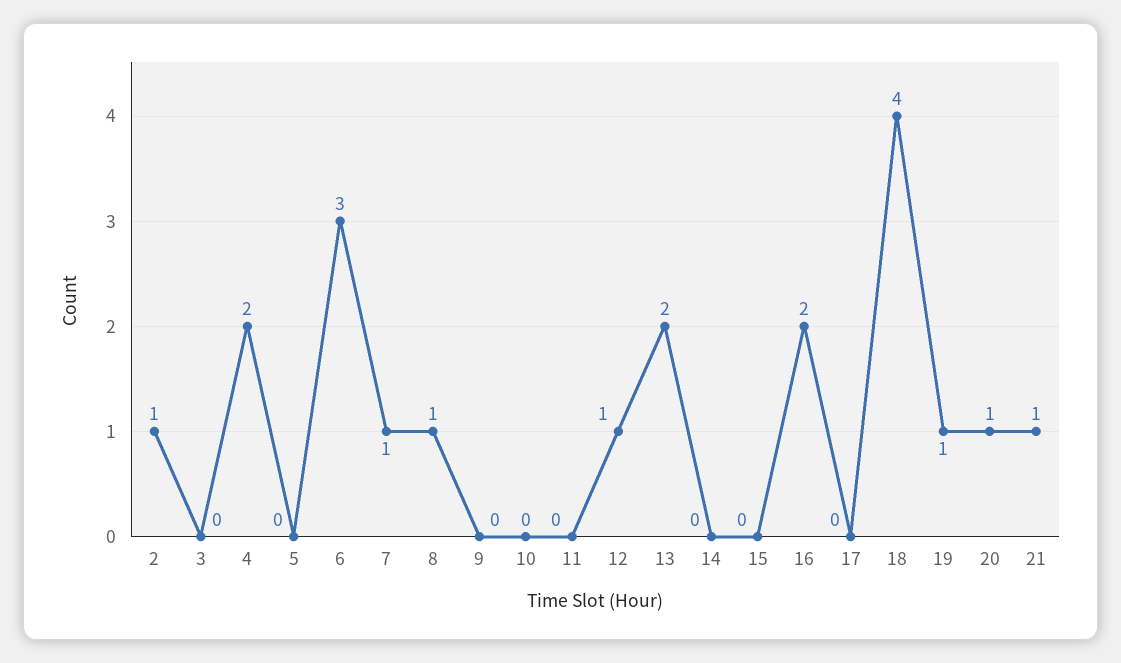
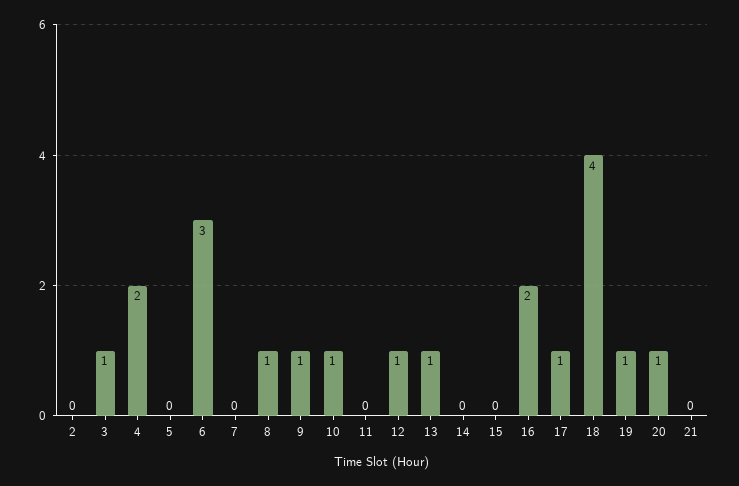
2: 1 -> 0
3: 0 -> 1
7: 1 -> 0
9: 0 -> 1
10: 0 -> 1
13: 2 -> 1
17: 0 -> 1
21: 1 -> 0

